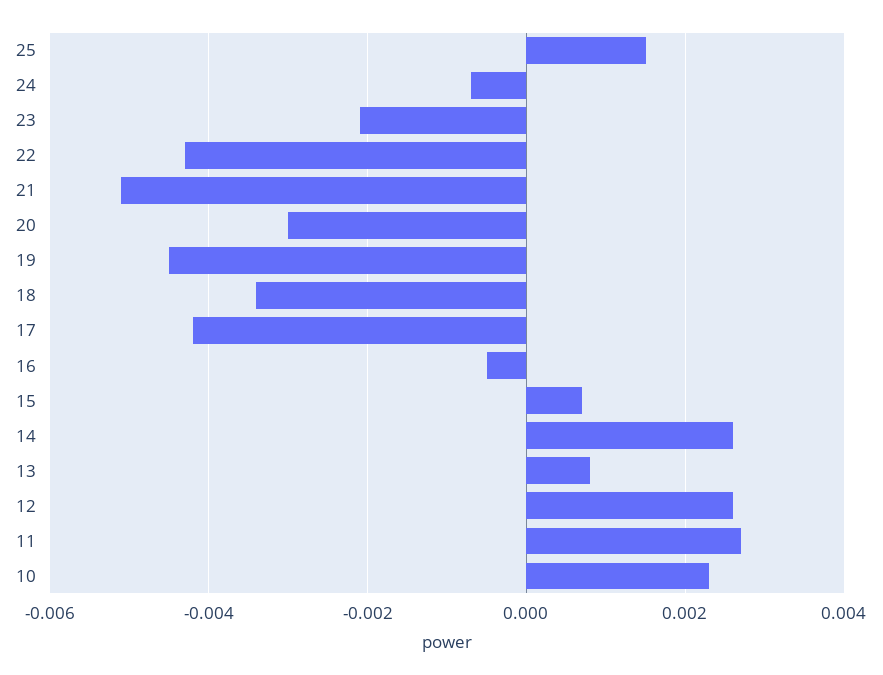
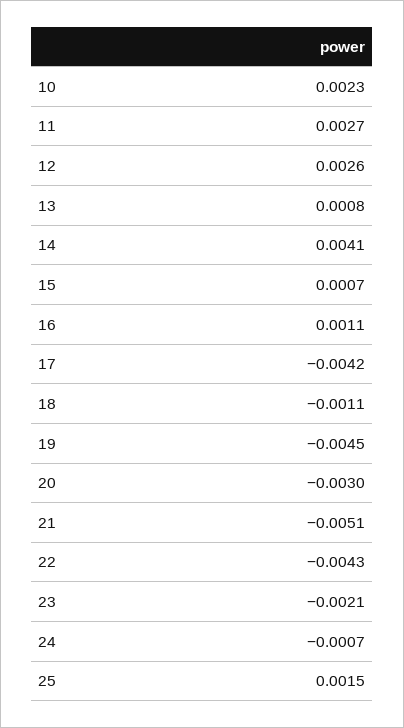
18: -0.0035 -> -0.0011
16: -0.0005 -> 0.0011
14: 0.0025 -> 0.0041

